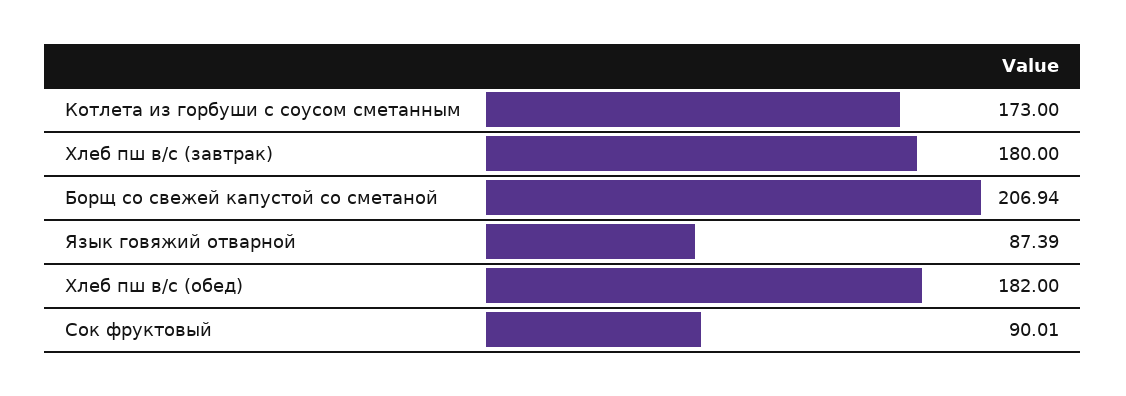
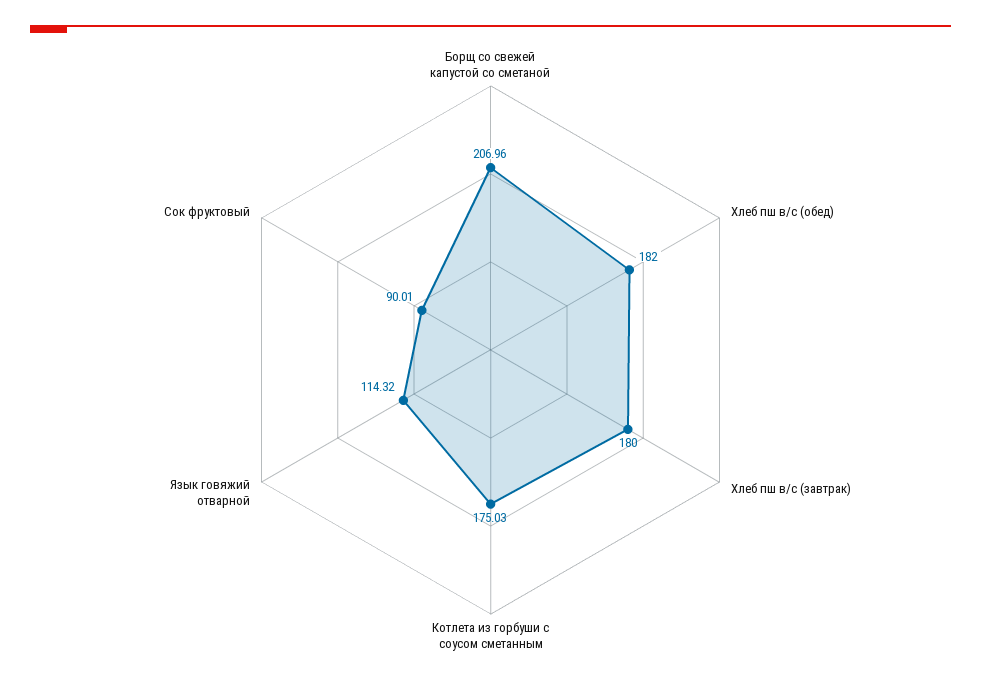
Котлета из горбуши с соусом сметанным: 173 -> 175.03
Борщ со свежей капустой со сметаной: 206.94 -> 206.96
Язык говяжий отварной: 87.39 -> 114.32

